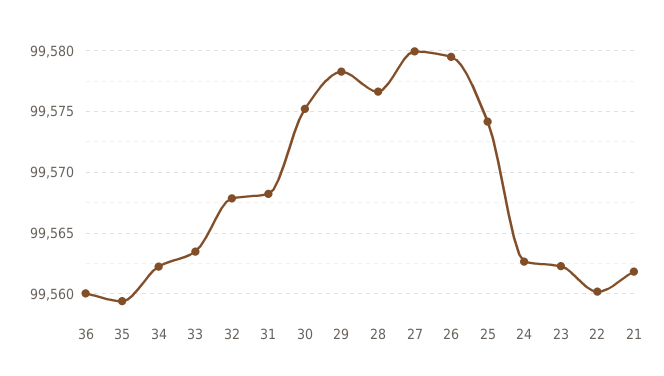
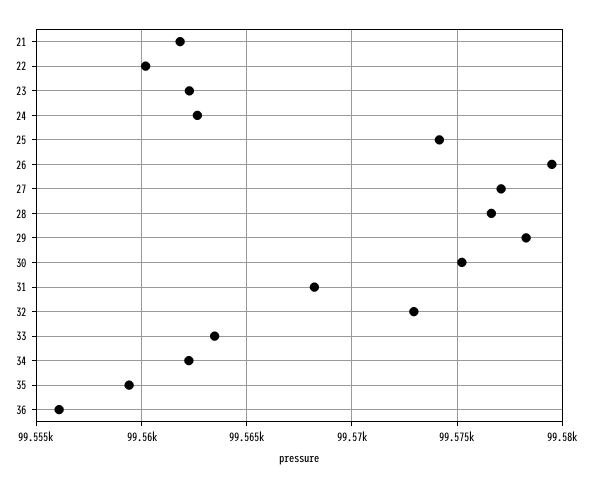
36: 99560 -> 99556
32: 99568 -> 99573
27: 99580 -> 99577

